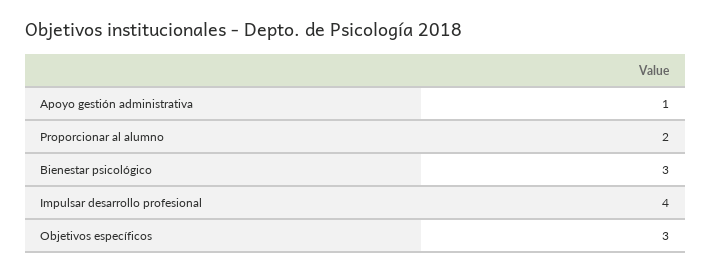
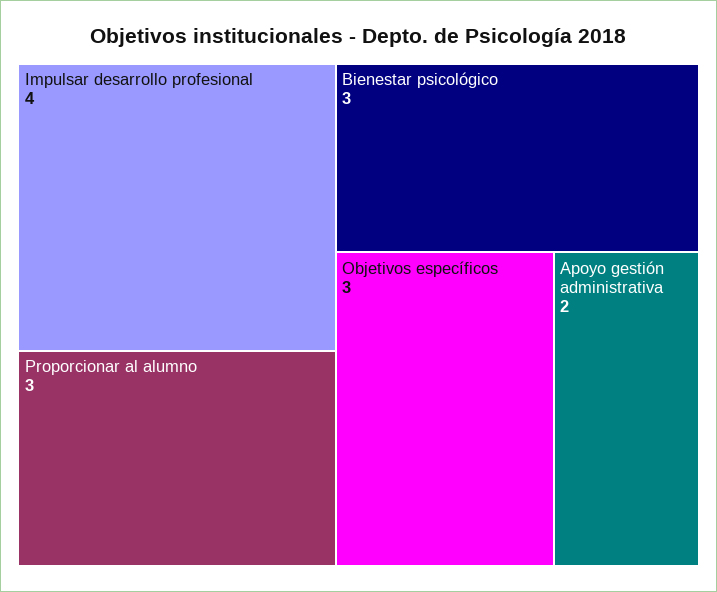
Apoyo gestión administrativa: 1 -> 2
Proporcionar al alumno: 2 -> 3

